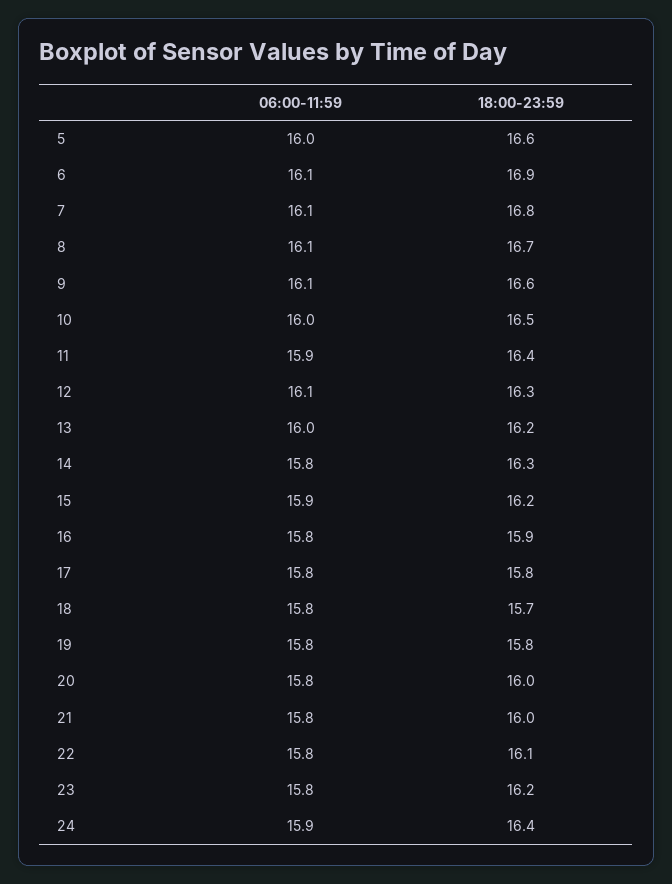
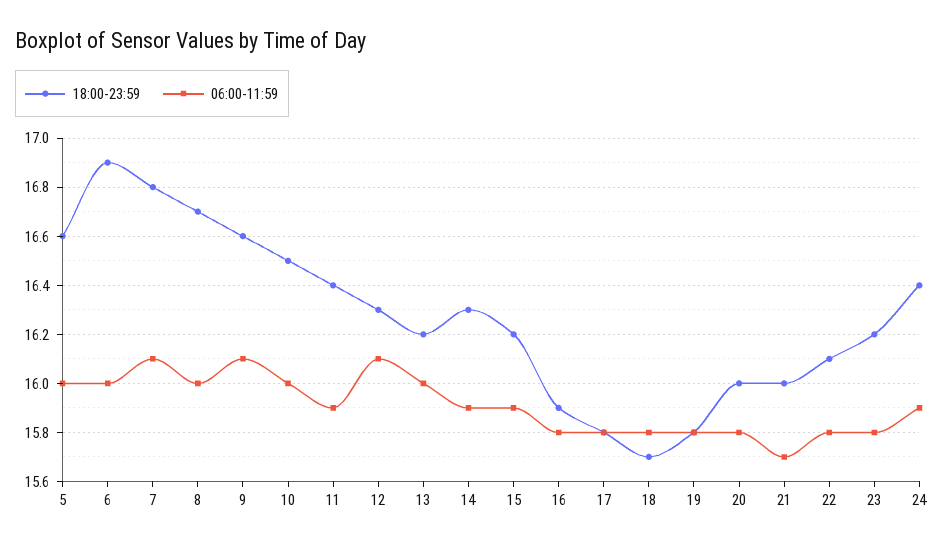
06:00-11:59, 6: 16.1 -> 16
06:00-11:59, 8: 16.1 -> 16
06:00-11:59, 14: 15.8 -> 15.9
06:00-11:59, 21: 15.8 -> 15.7

